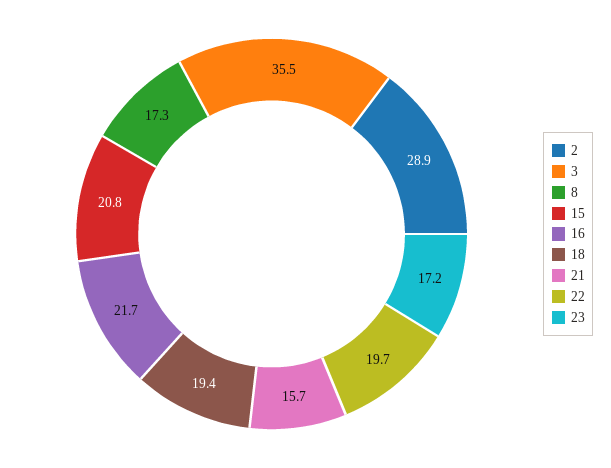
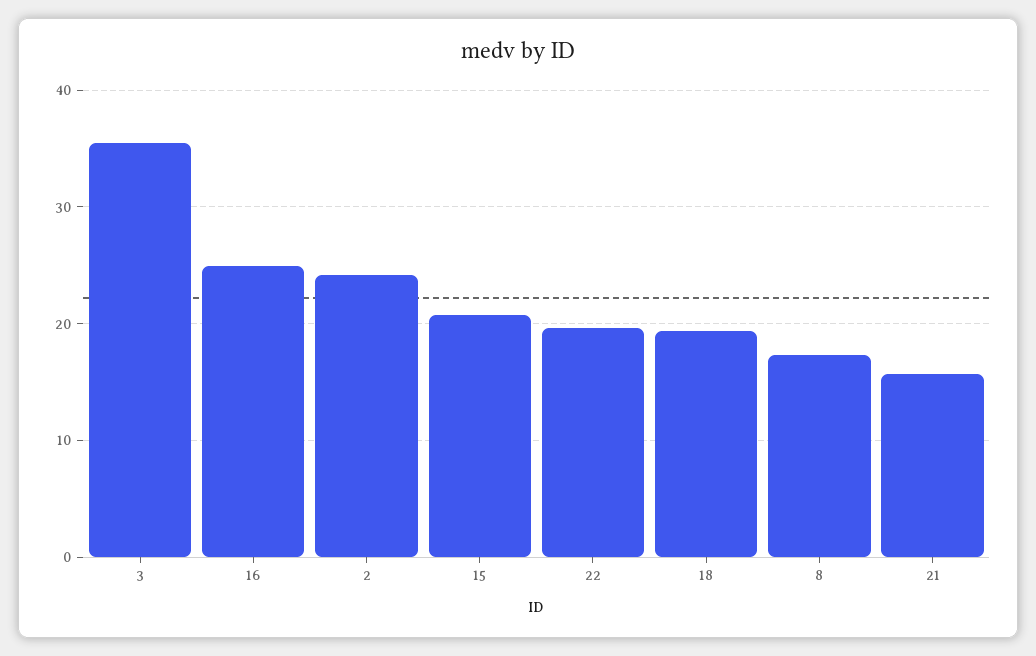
2: 28.9 -> 24
16: 21.7 -> 25
23: 17.2 -> none

